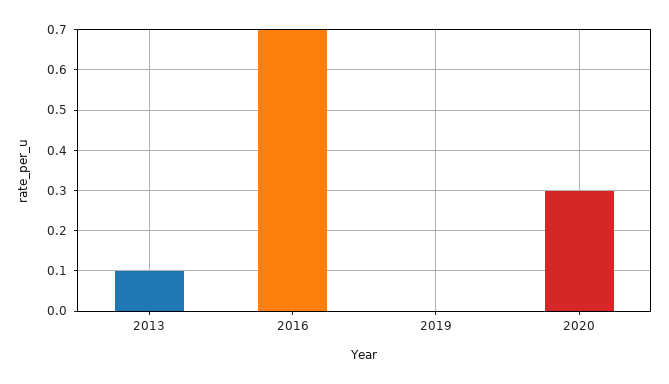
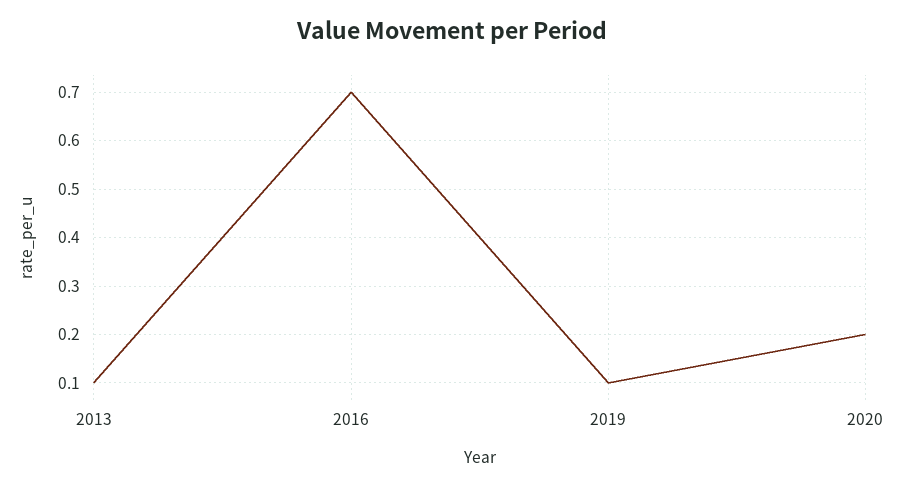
2019: 0 -> 0.1
2020: 0.3 -> 0.2

